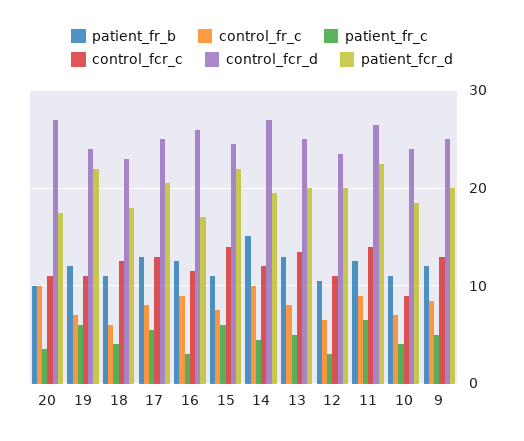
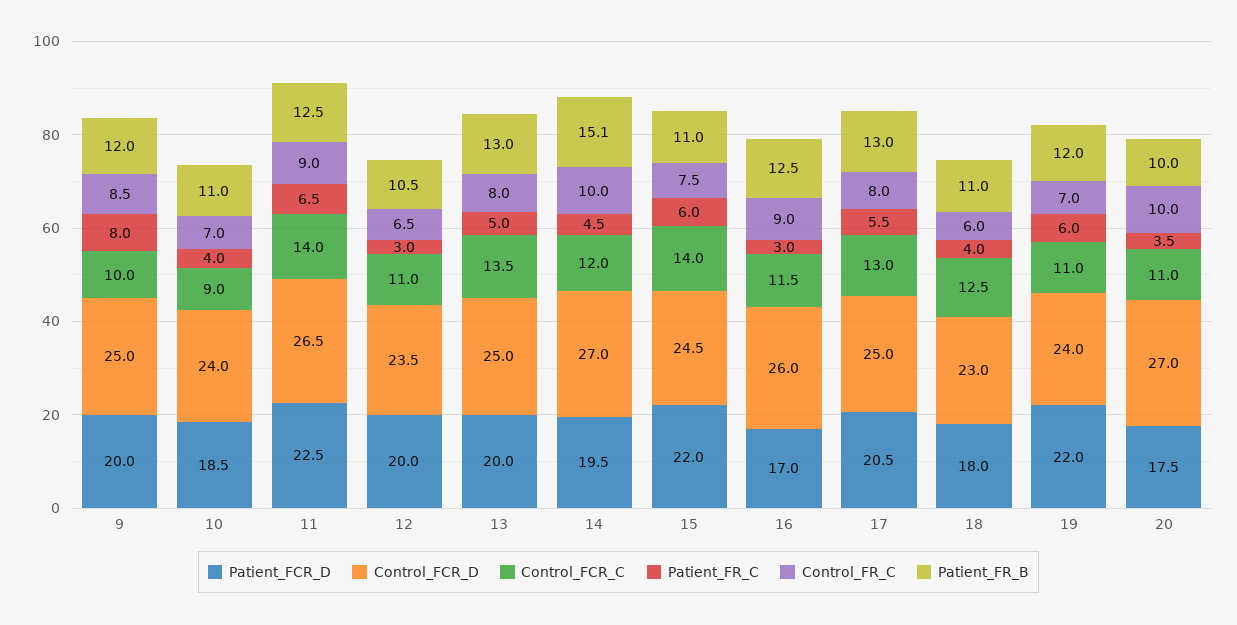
patient_fr_c, 9: 5 -> 8
control_fcr_c, 9: 13 -> 10

